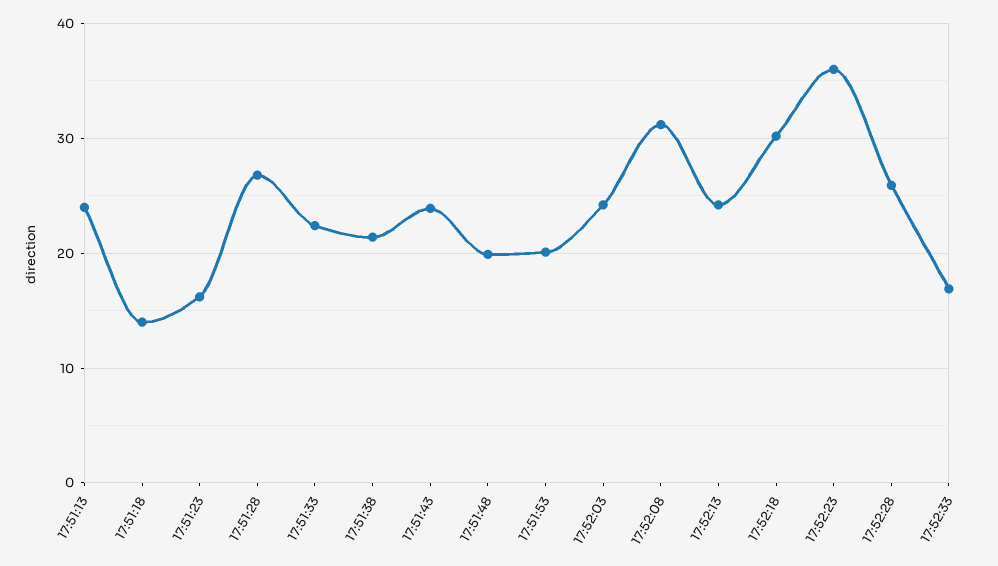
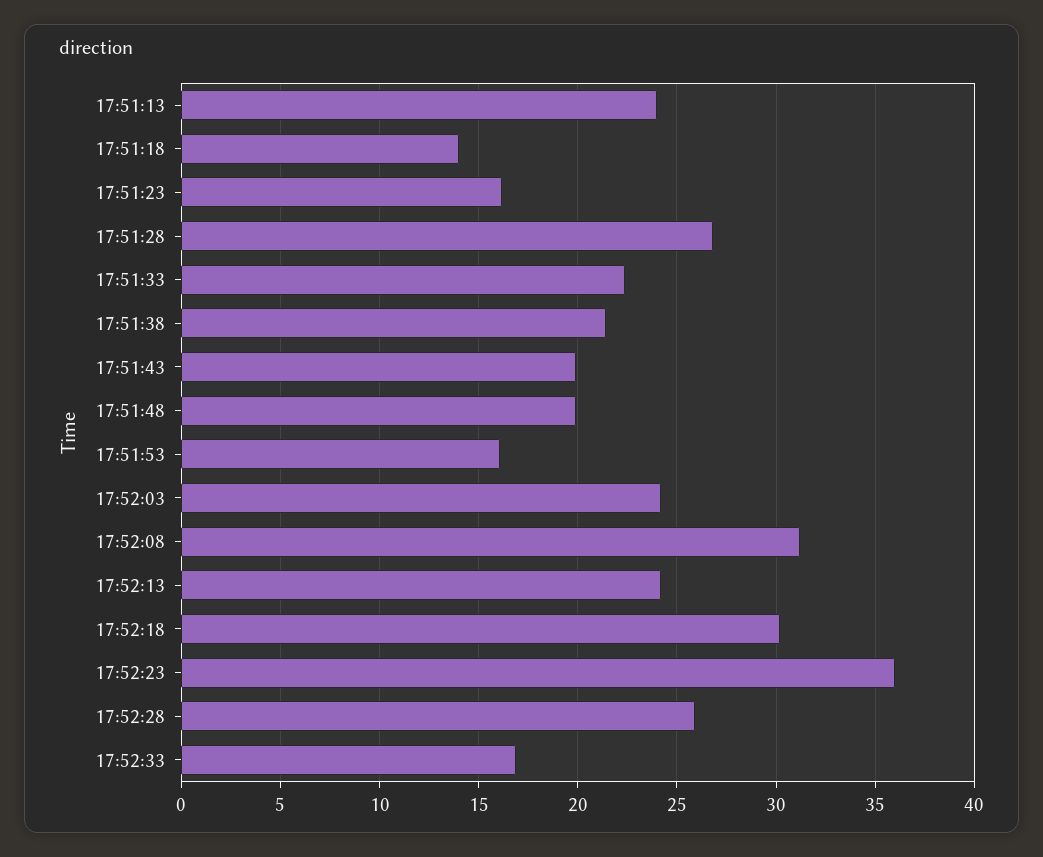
17:51:43: 24 -> 20
17:51:53: 20 -> 16

